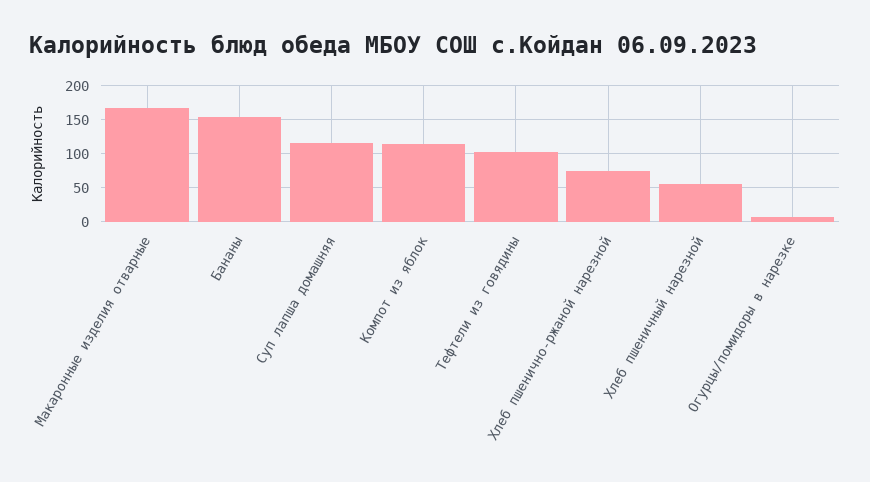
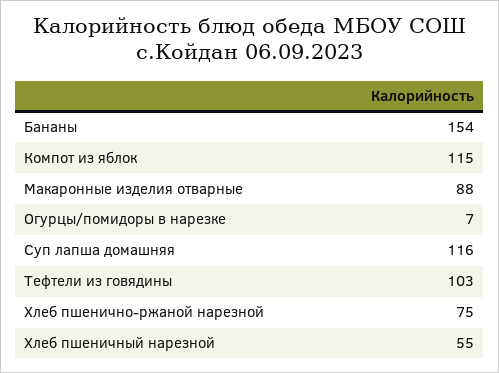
Макаронные изделия отварные: 170 -> 88

